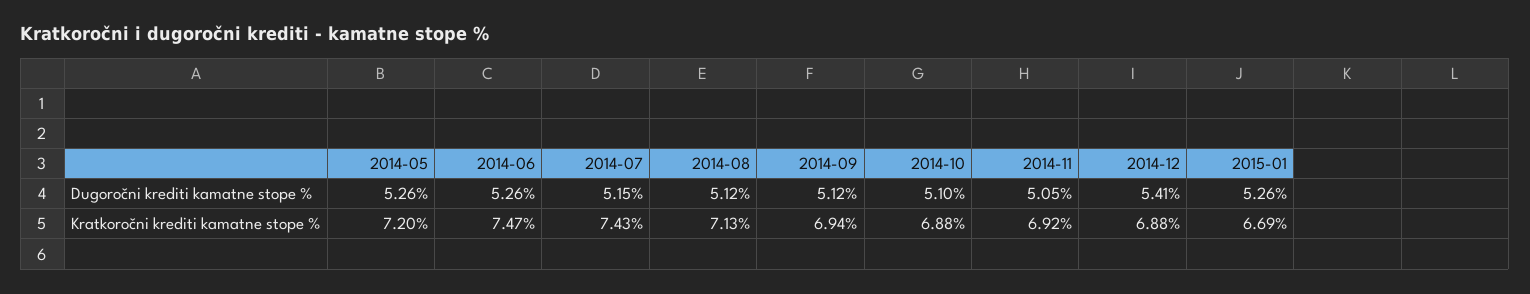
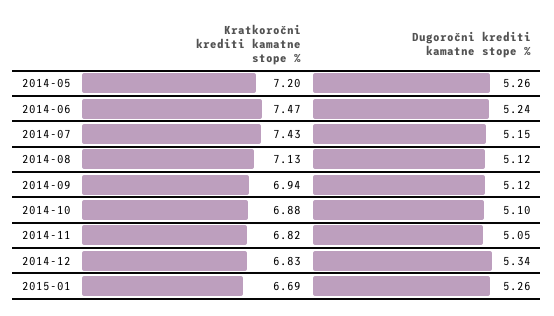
2014-06, Dugoročni krediti kamatne stope %: 5.26 -> 5.24
2014-12, Dugoročni krediti kamatne stope %: 5.41 -> 5.34
2014-11, Kratkoročni krediti kamatne stope %: 6.92 -> 6.82
2014-12, Kratkoročni krediti kamatne stope %: 6.88 -> 6.83

